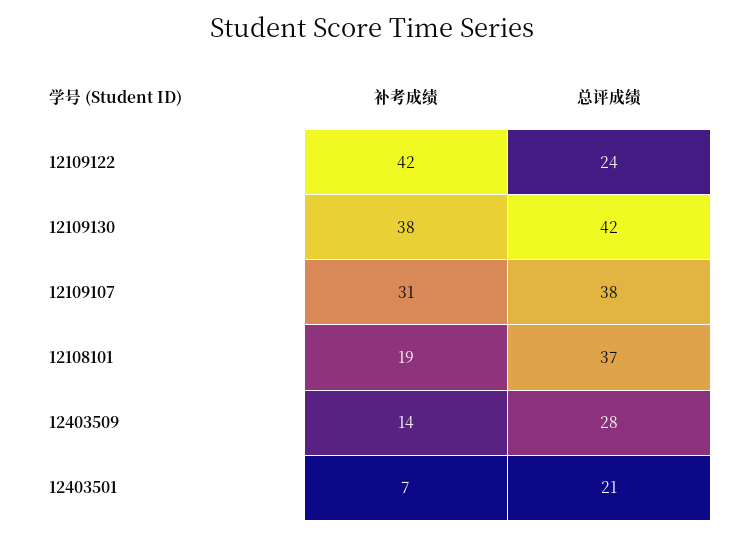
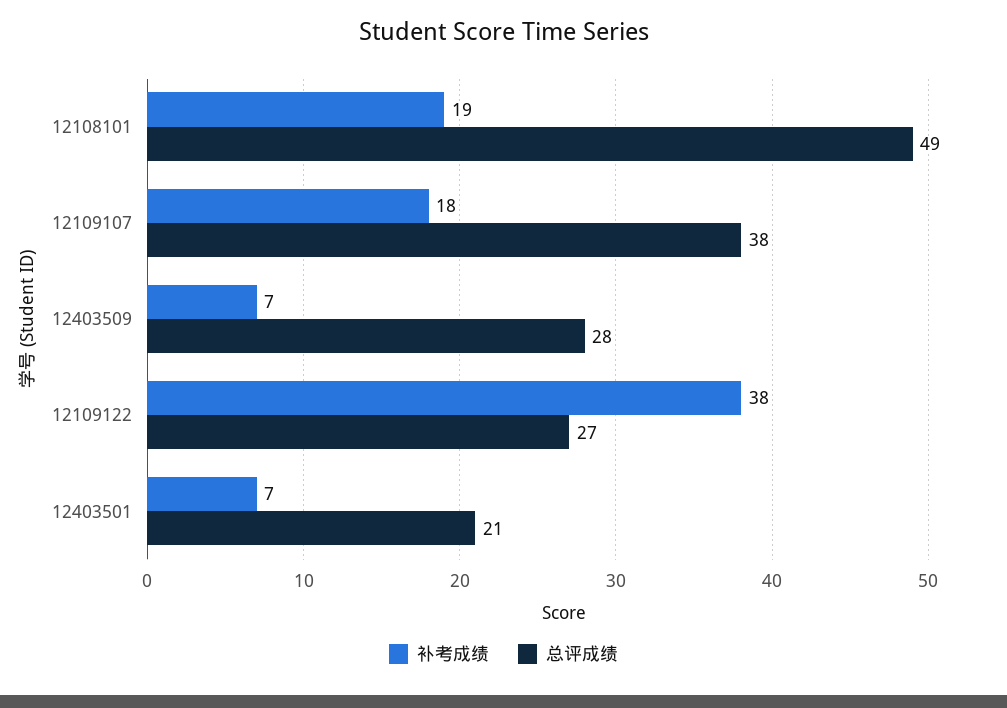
补考成绩, 12109122: 42 -> 38
总评成绩, 12109122: 24 -> 27
补考成绩, 12109130: 38 -> none
总评成绩, 12109130: 42 -> none
补考成绩, 12109107: 31 -> 18
总评成绩, 12108101: 37 -> 49
补考成绩, 12403509: 14 -> 7

